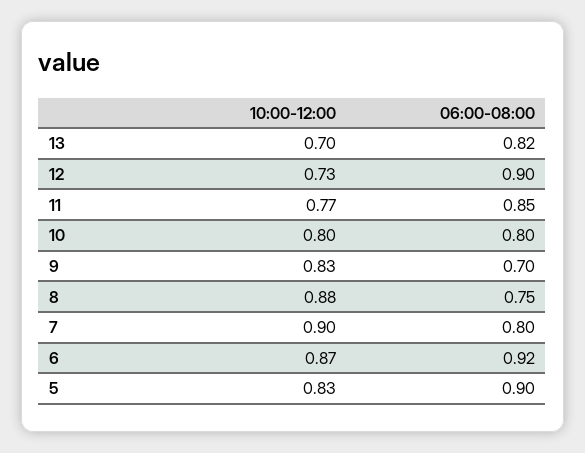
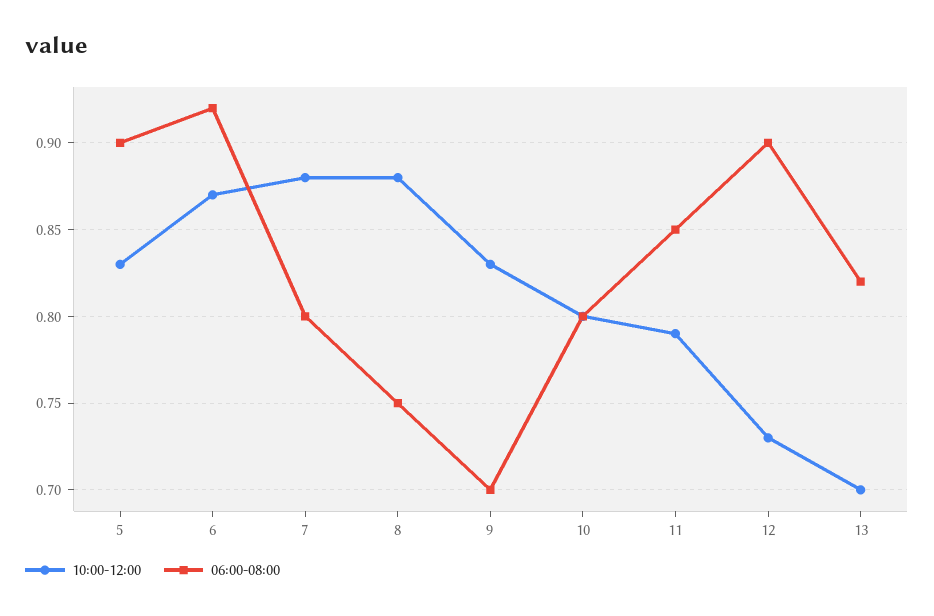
10:00-12:00, 11: 0.77 -> 0.79
10:00-12:00, 7: 0.9 -> 0.88

